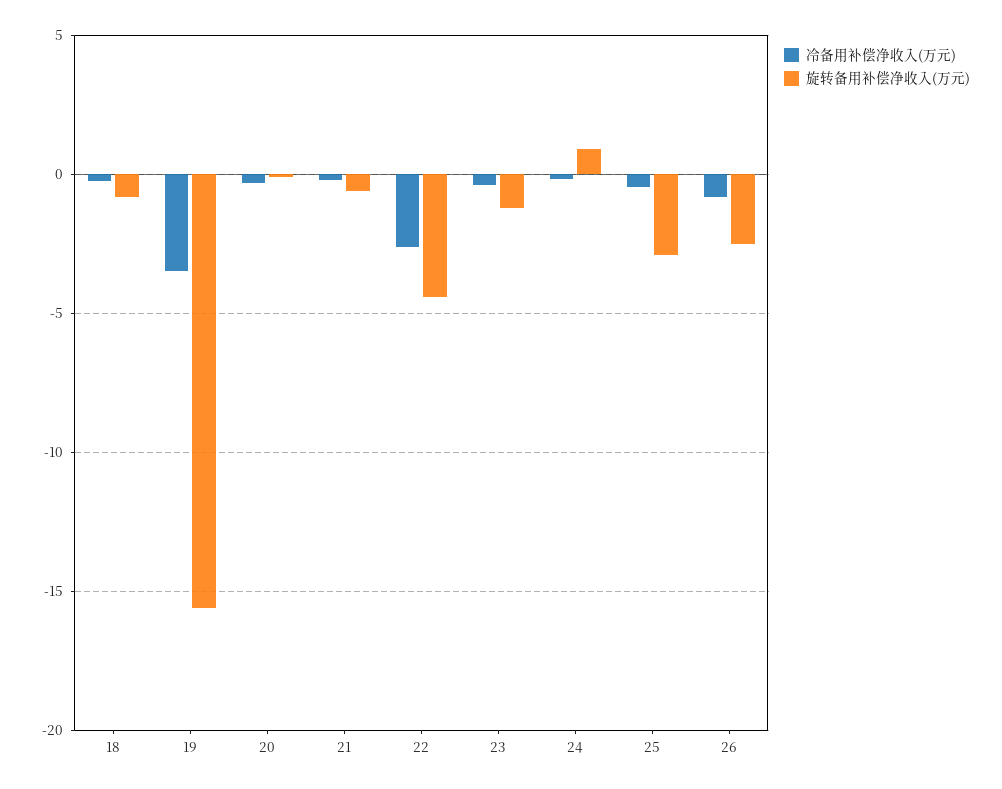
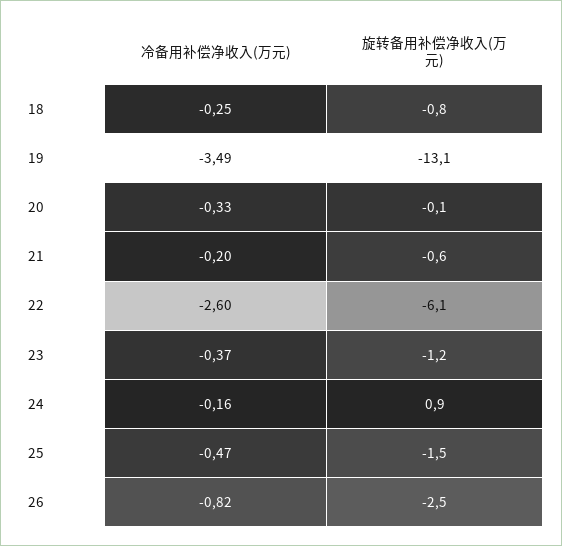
旋转备用补偿净收入(万元), 19: -15.5 -> -13.1
旋转备用补偿净收入(万元), 22: -4.5 -> -6.1
旋转备用补偿净收入(万元), 25: -3 -> -1.5

